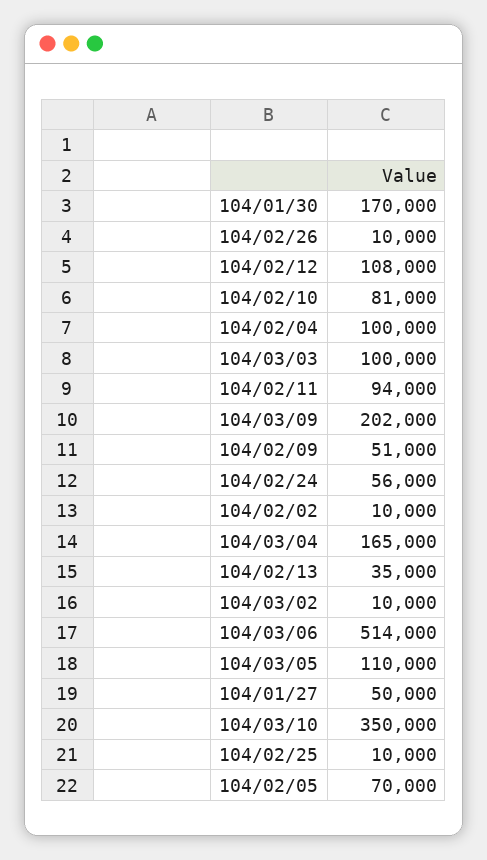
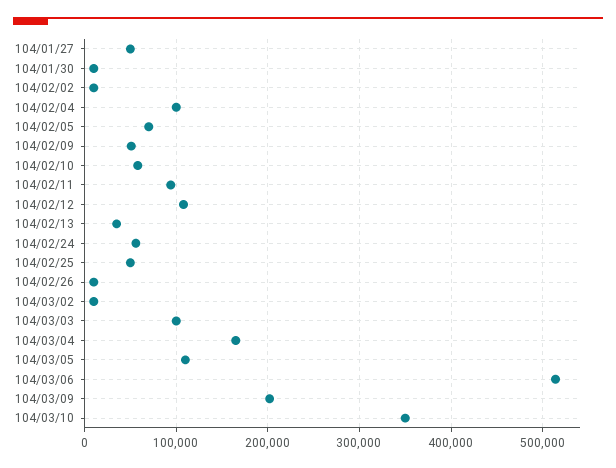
104/01/30: 170000 -> 10000
104/02/10: 81000 -> 60000
104/02/25: 10000 -> 50000

